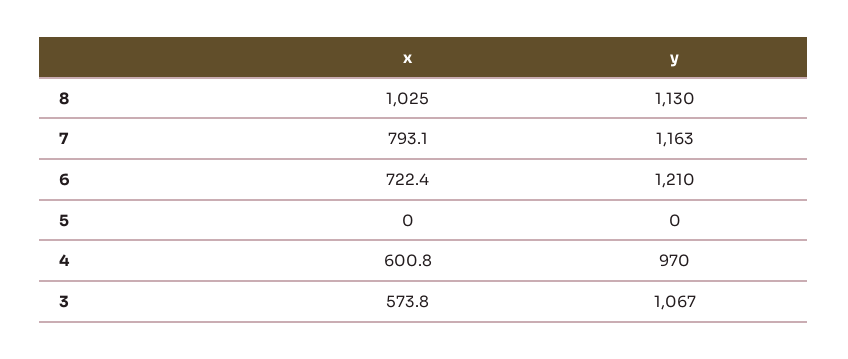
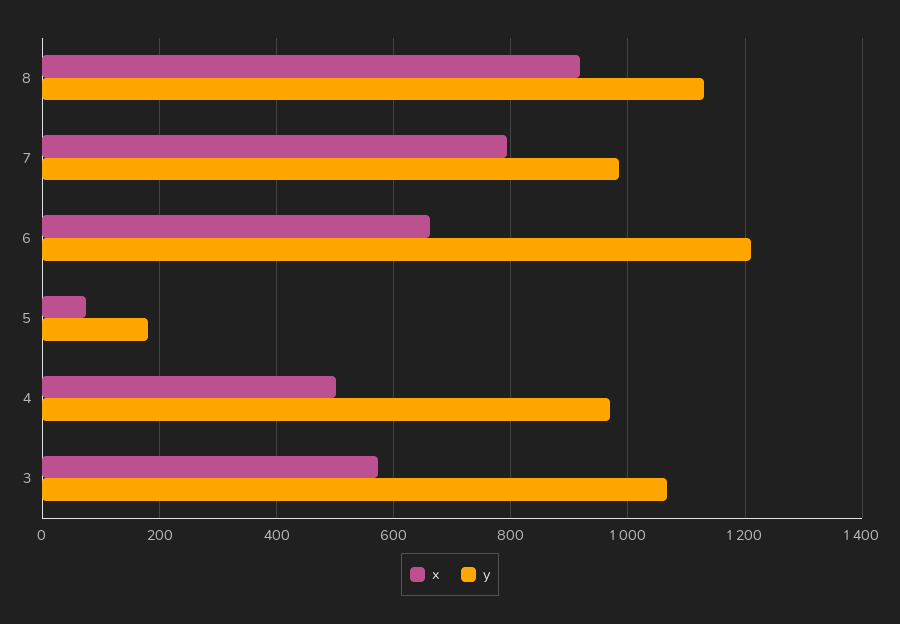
x, 8: 1025 -> 920
y, 7: 1163 -> 980
x, 6: 722.4 -> 660
x, 5: 0 -> 80
y, 5: 0 -> 180
x, 4: 600.8 -> 500

